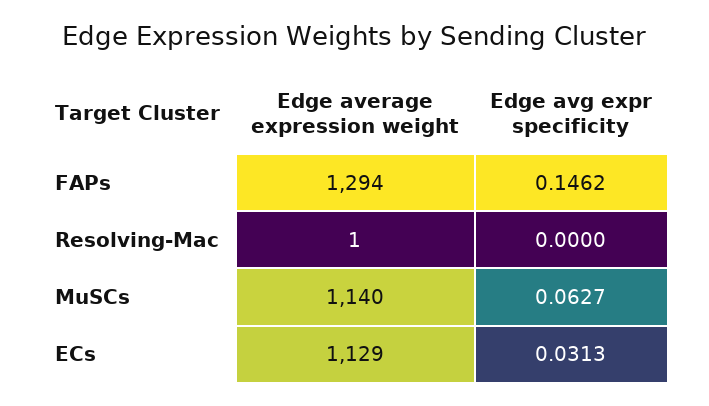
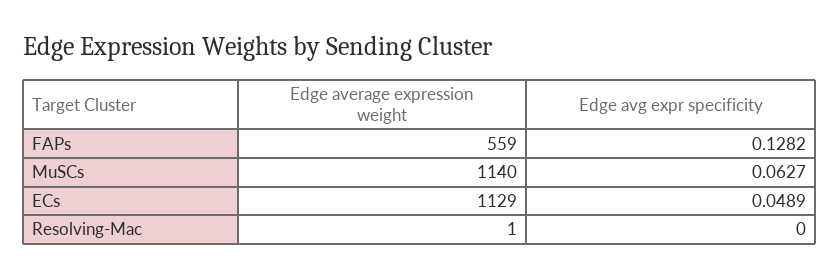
Edge average expression weight, FAPs: 1294 -> 559
Edge avg expr specificity, FAPs: 0.1462 -> 0.1282
Edge avg expr specificity, ECs: 0.0313 -> 0.0489

